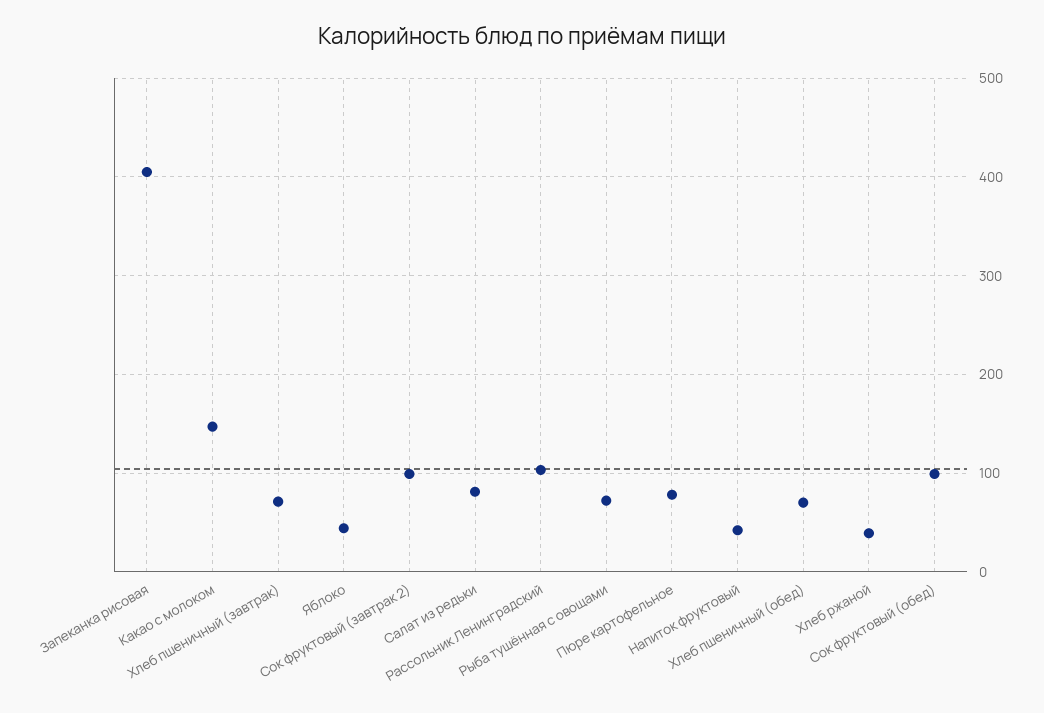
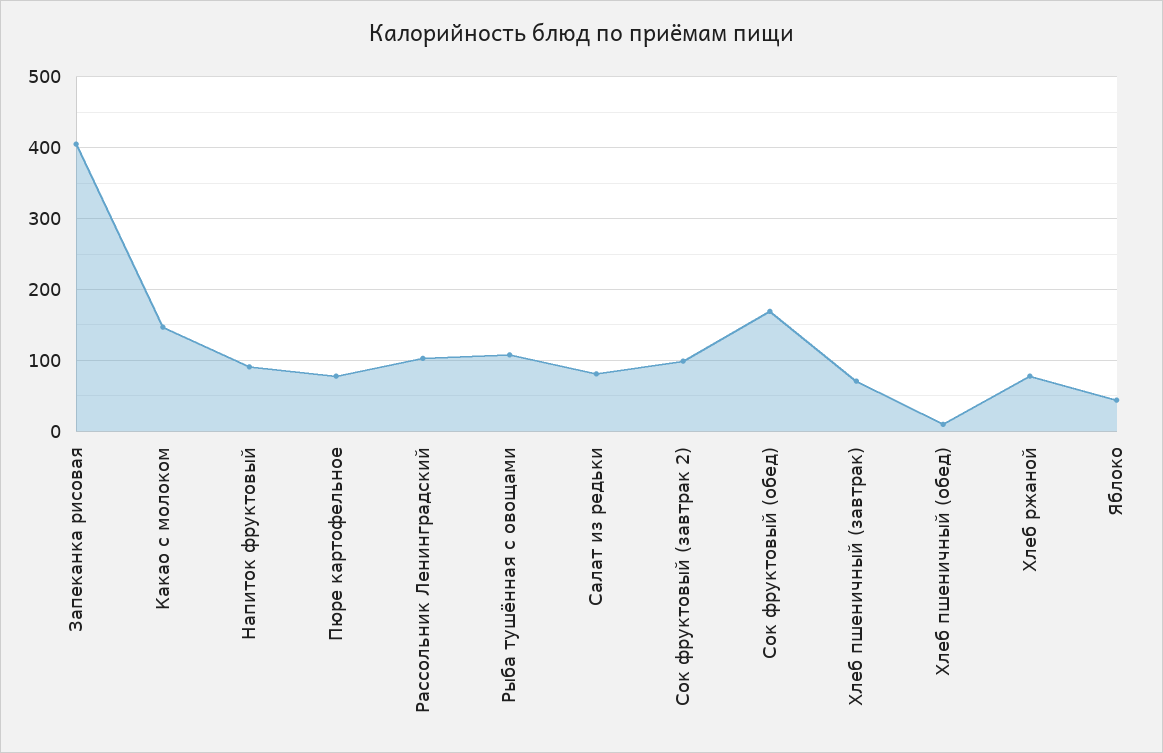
Рыба тушённая с овощами: 70 -> 110
Напиток фруктовый: 40 -> 90
Хлеб пшеничный (обед): 70 -> 10
Хлеб ржаной: 40 -> 80
Сок фруктовый (обед): 100 -> 170

